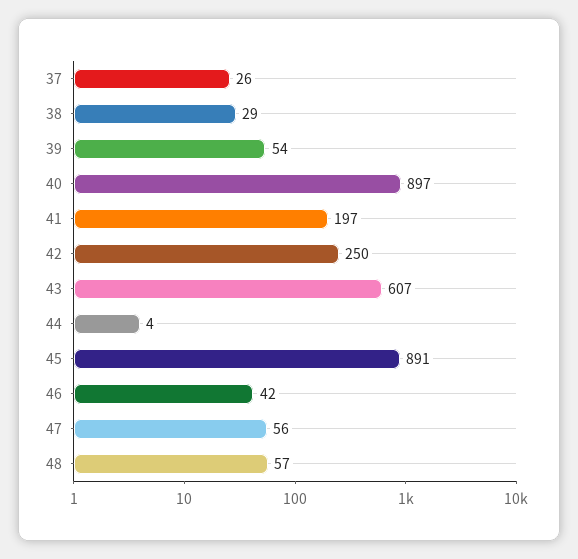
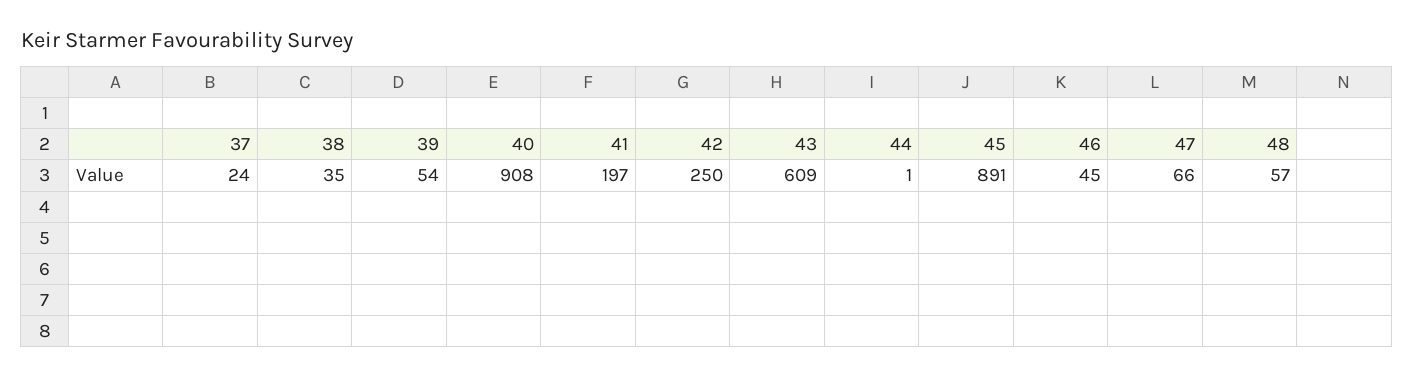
37: 26 -> 24
38: 29 -> 35
40: 897 -> 908
43: 607 -> 609
44: 4 -> 1
46: 42 -> 45
47: 56 -> 66

